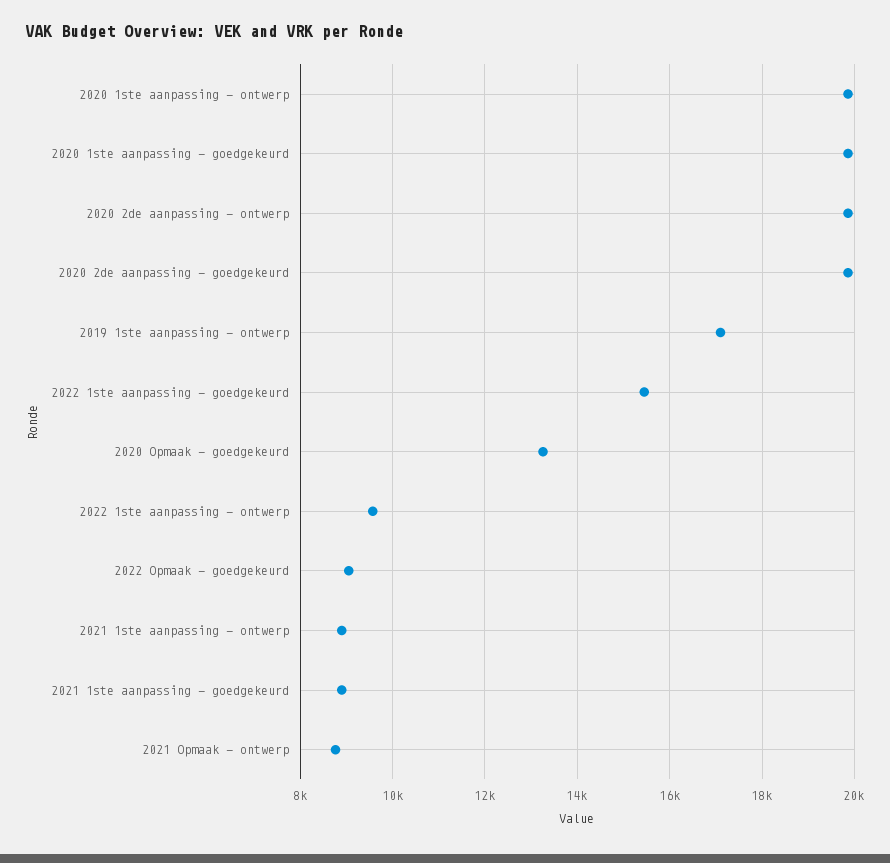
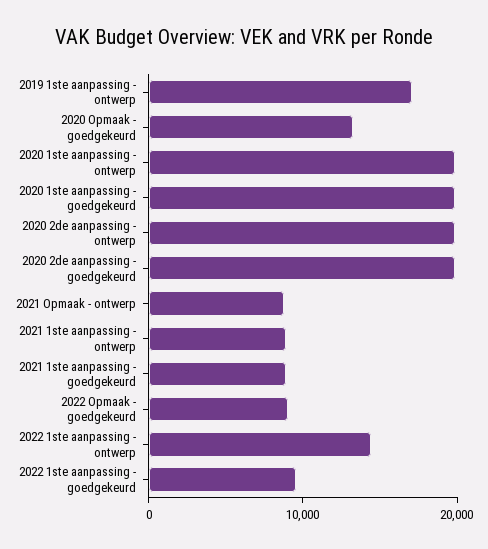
2022 1ste aanpassing - goedgekeurd: 15400 -> 10000
2022 1ste aanpassing - ontwerp: 9600 -> 14000

